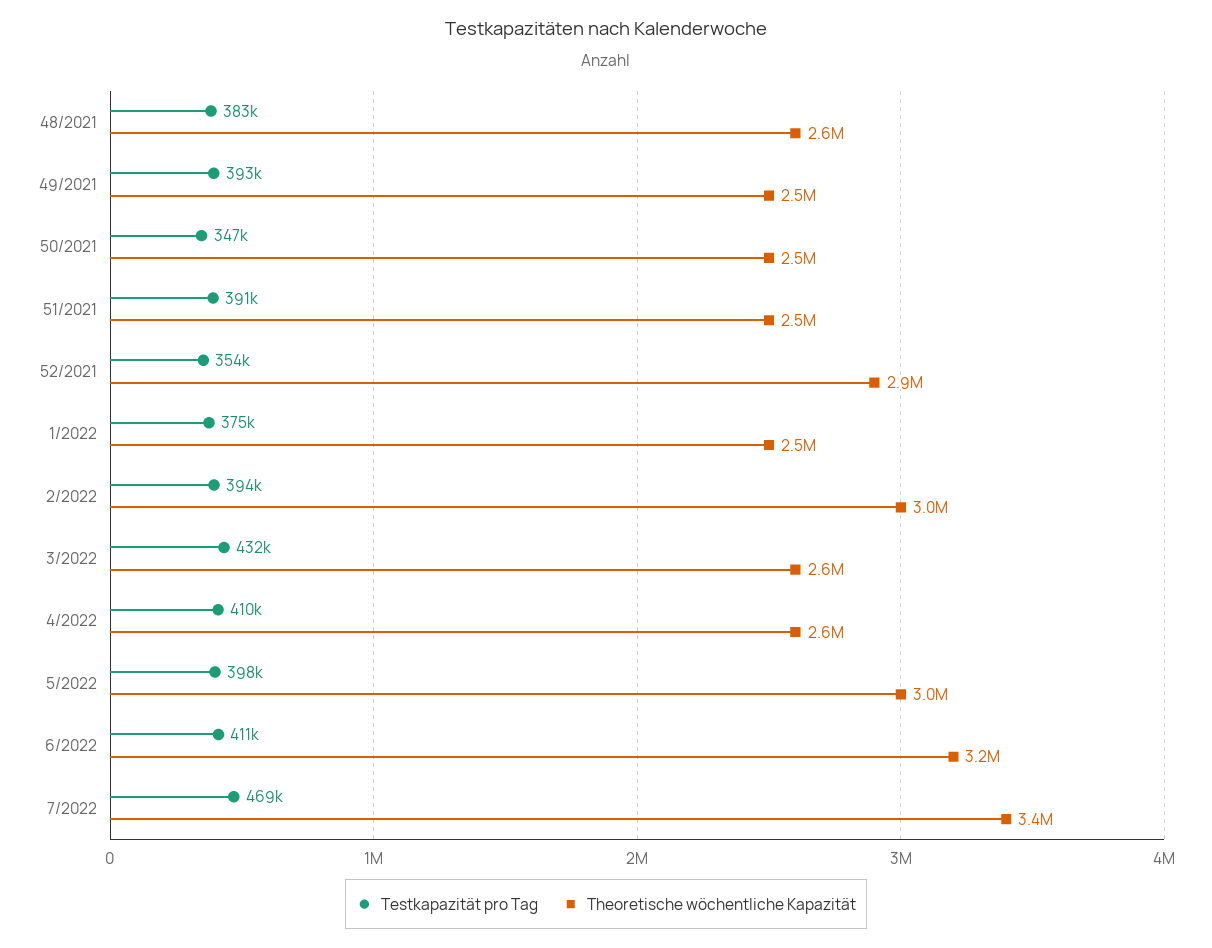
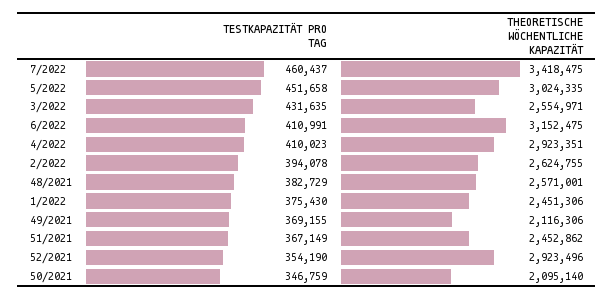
Testkapazität pro Tag, 49/2021: 393000 -> 369155
Theoretische wöchentliche Kapazität, 49/2021: 2500000 -> 2116306
Theoretische wöchentliche Kapazität, 50/2021: 2500000 -> 2095140
Testkapazität pro Tag, 51/2021: 391000 -> 367149
Theoretische wöchentliche Kapazität, 2/2022: 3000000 -> 2624755
Theoretische wöchentliche Kapazität, 4/2022: 2600000 -> 2923351
Testkapazität pro Tag, 5/2022: 398000 -> 451658
Testkapazität pro Tag, 7/2022: 469000 -> 460437

